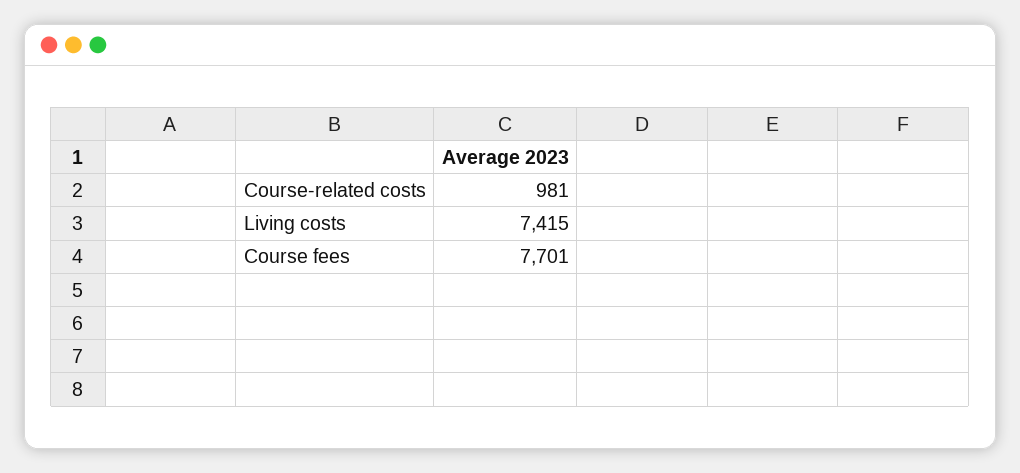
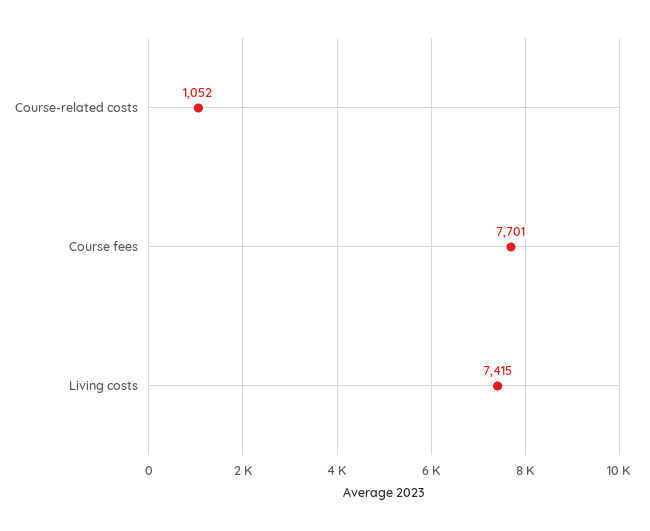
Course-related costs: 981 -> 1052

